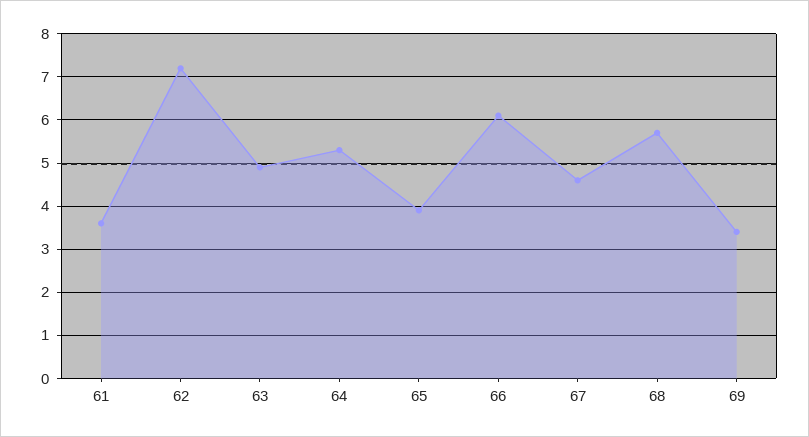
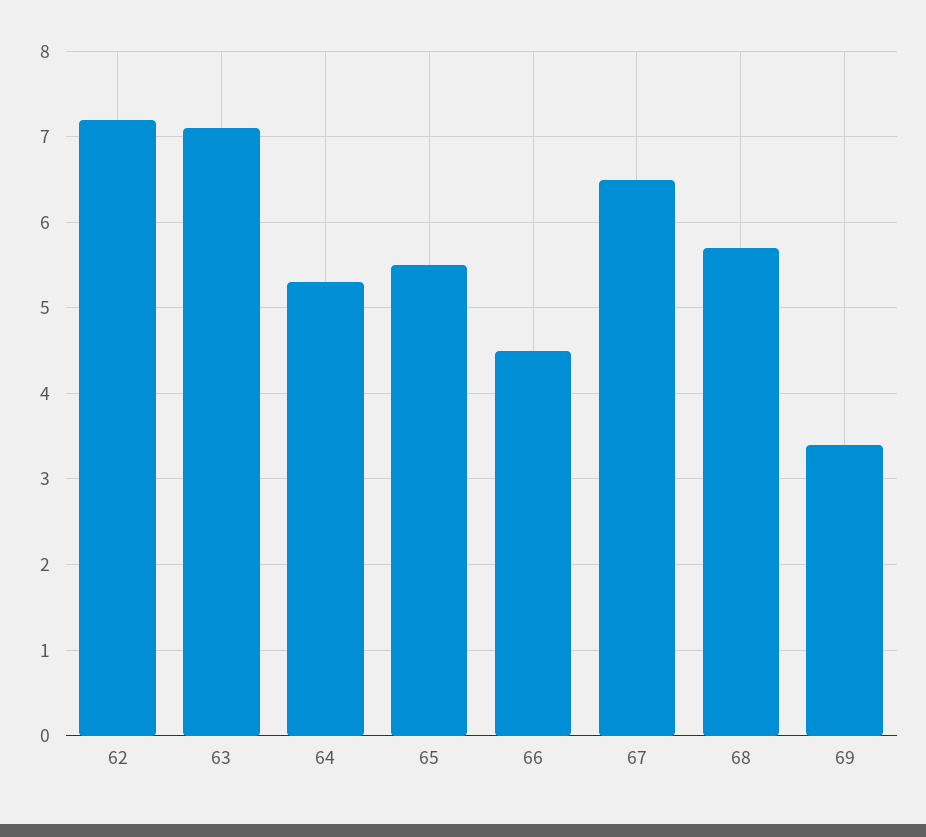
61: 3.5 -> none
63: 5 -> 7.1
65: 4 -> 5.5
66: 6 -> 4.5
67: 4.5 -> 6.5

